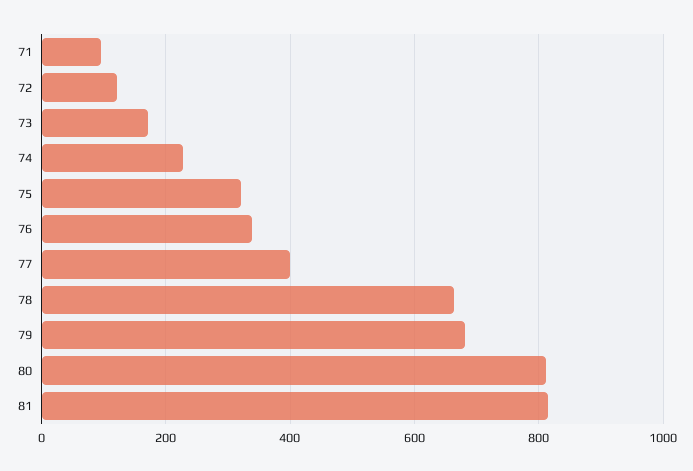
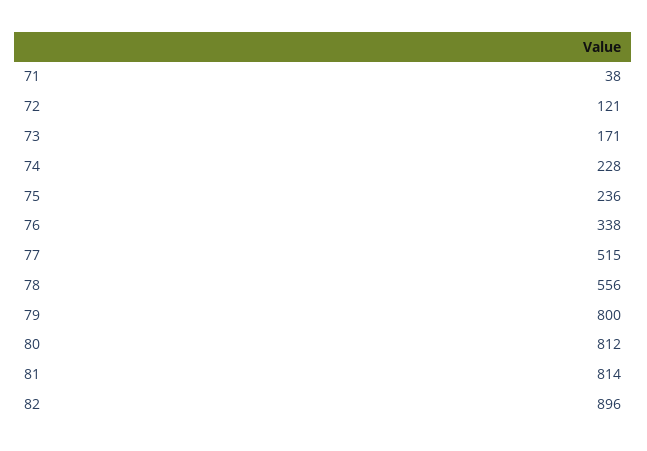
71: 100 -> 38
75: 320 -> 236
77: 400 -> 515
78: 660 -> 556
79: 680 -> 800
82: none -> 896

